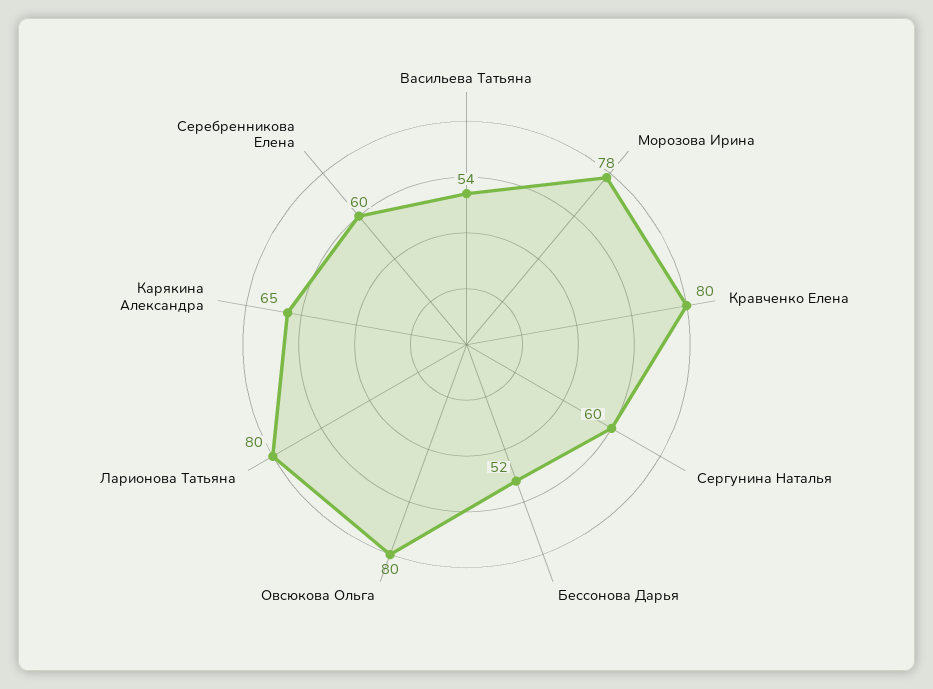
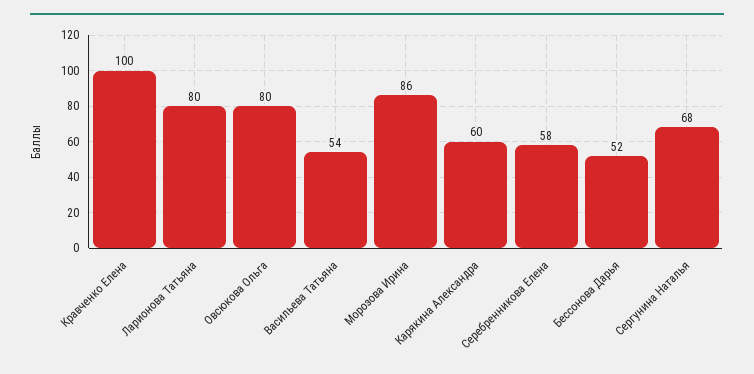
Морозова Ирина: 78 -> 86
Кравченко Елена: 80 -> 100
Сергунина Наталья: 60 -> 68
Карякина Александра: 65 -> 60
Серебренникова Елена: 60 -> 58

